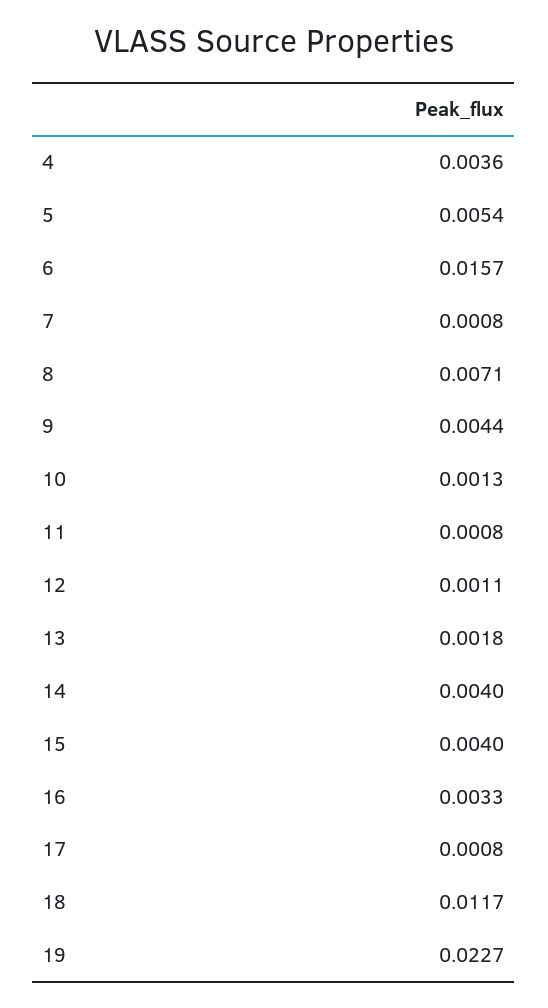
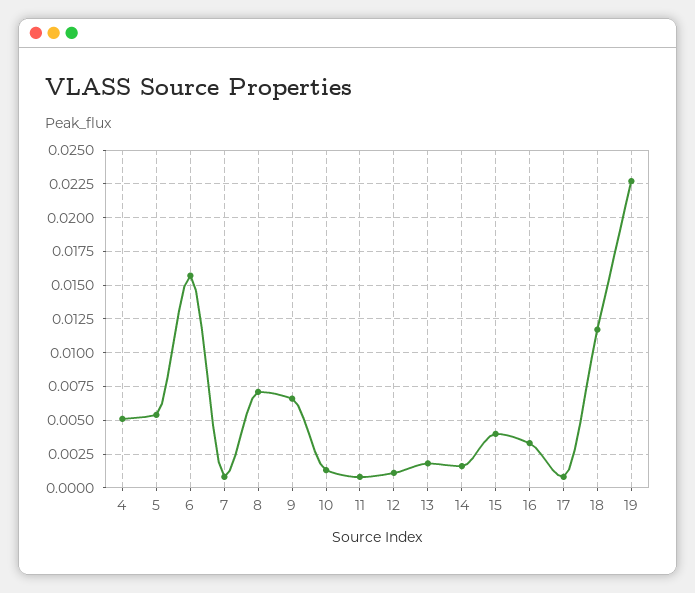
4: 0.0036 -> 0.005
9: 0.0044 -> 0.0065
14: 0.004 -> 0.0015

